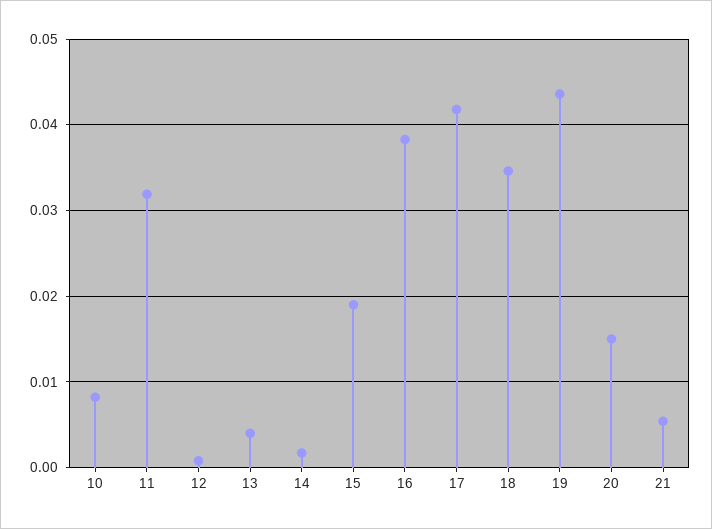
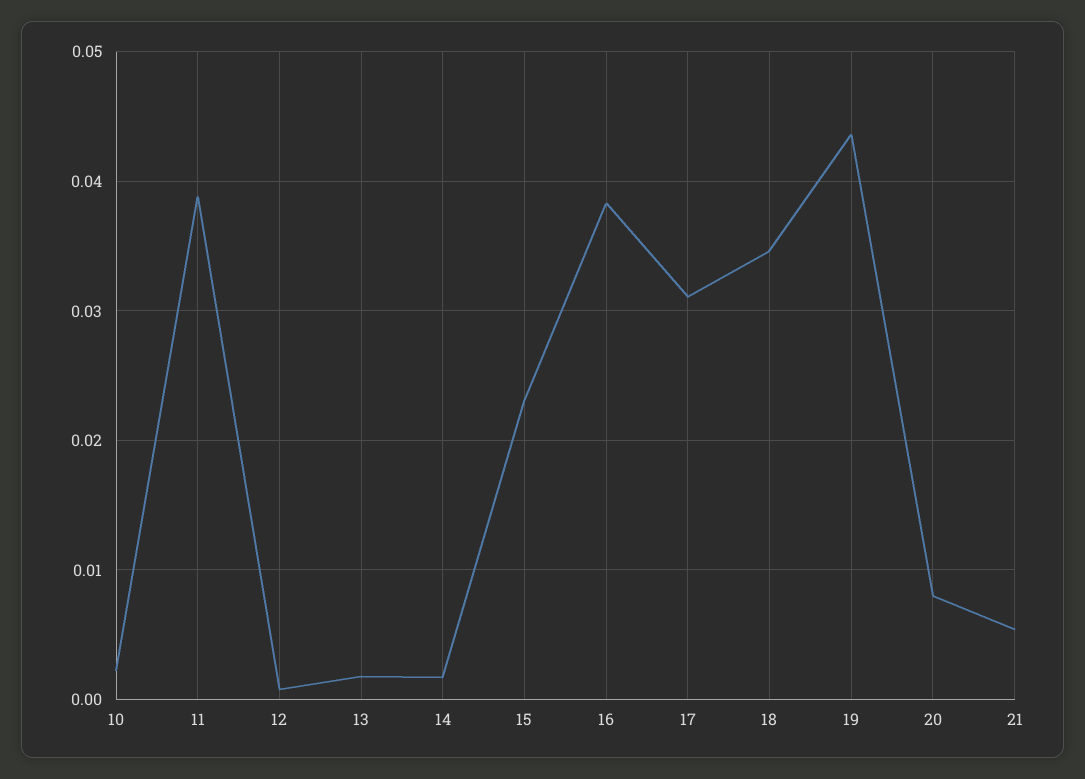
10: 0.008 -> 0.002
11: 0.032 -> 0.039
13: 0.004 -> 0.002
15: 0.019 -> 0.023
17: 0.042 -> 0.031
20: 0.015 -> 0.008

